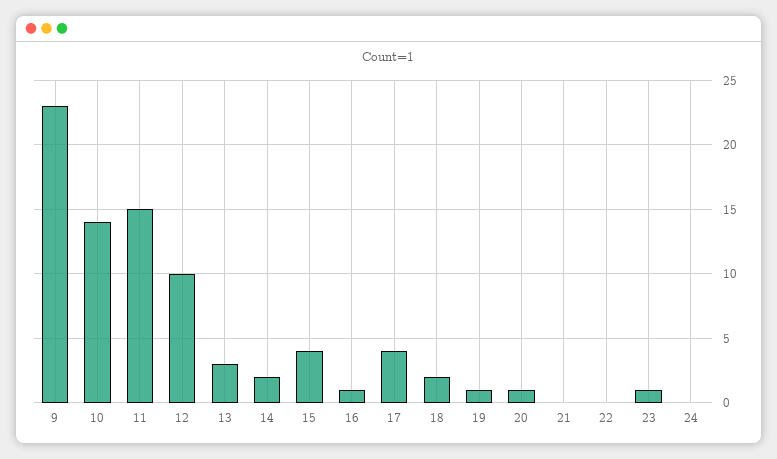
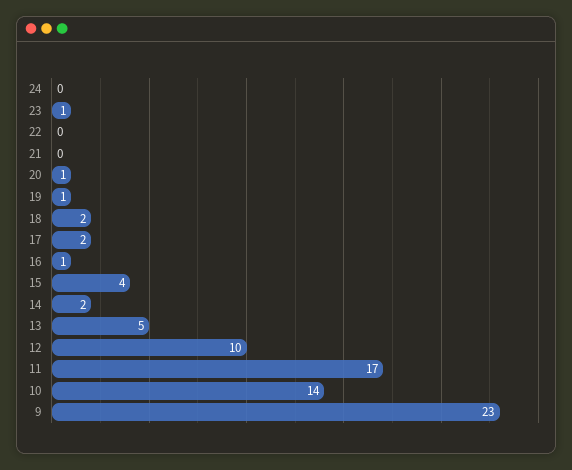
11: 15 -> 17
13: 3 -> 5
17: 4 -> 2

